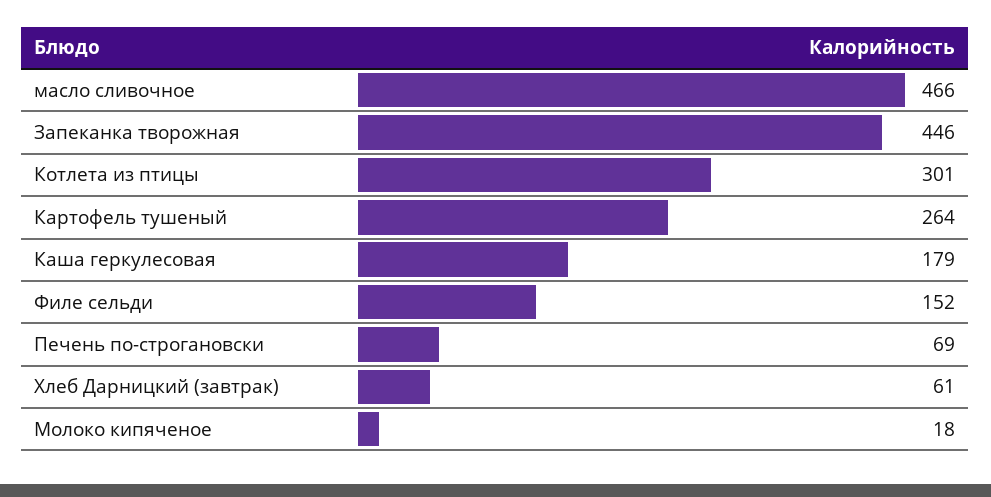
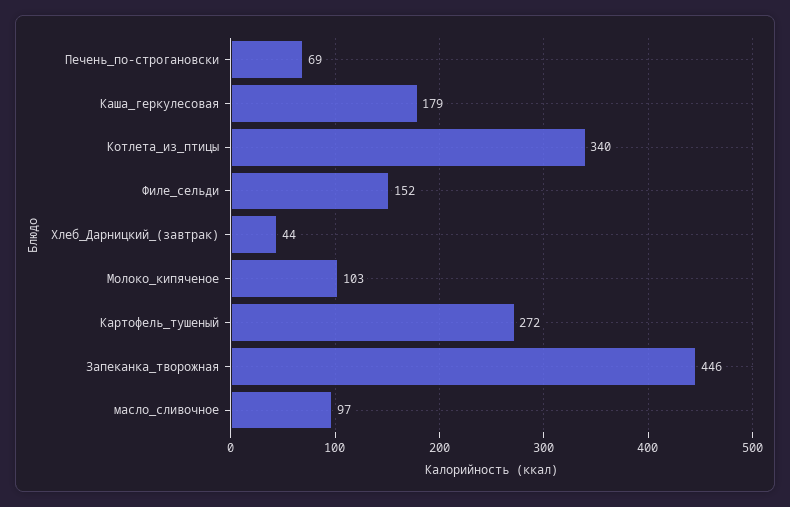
масло сливочное: 466 -> 97
Котлета из птицы: 301 -> 340
Картофель тушеный: 264 -> 272
Хлеб Дарницкий (завтрак): 61 -> 44
Молоко кипяченое: 18 -> 103

